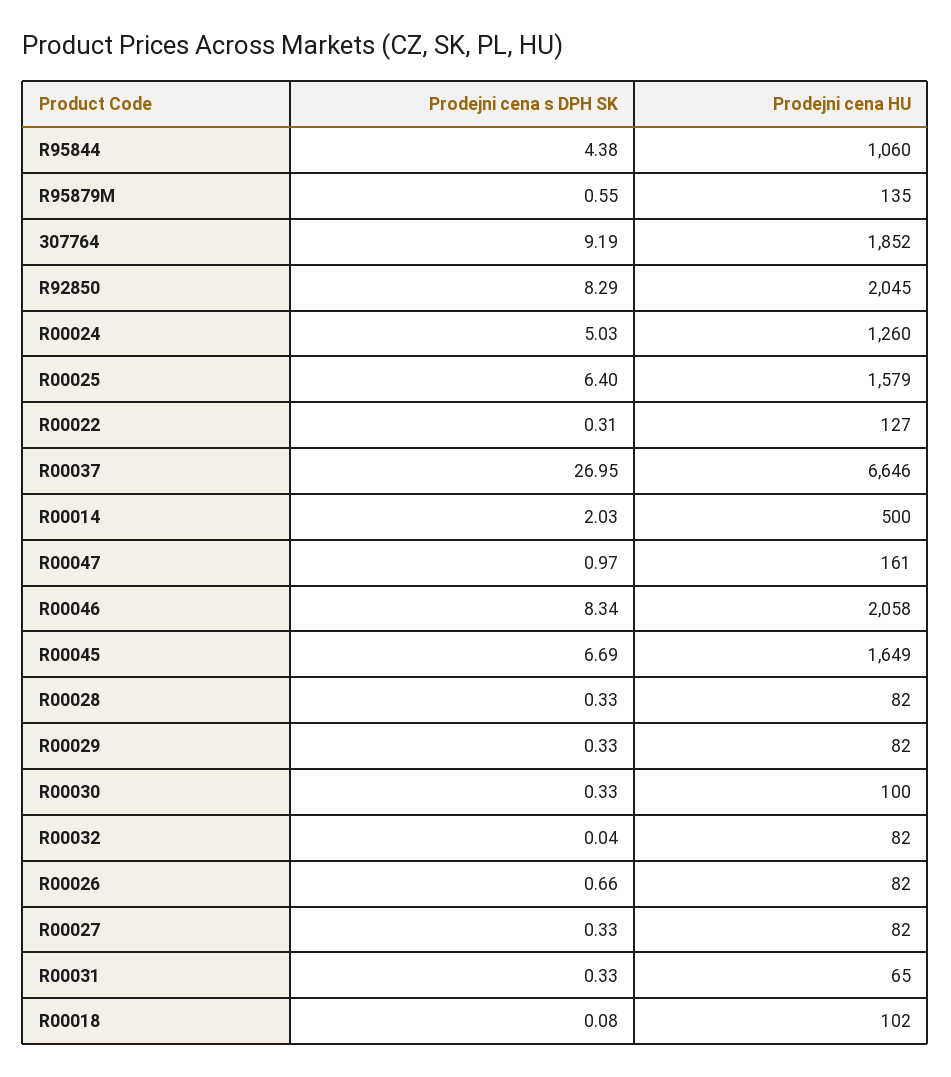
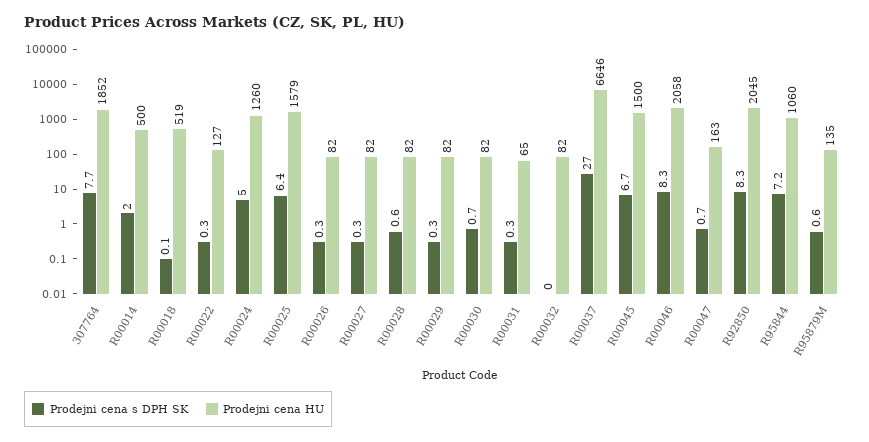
Prodejni cena s DPH SK, R95844: 4.38 -> 7.2
Prodejni cena s DPH SK, 307764: 9.19 -> 7.7
Prodejni cena s DPH SK, R00047: 0.97 -> 0.7
Prodejni cena HU, R00047: 161 -> 163
Prodejni cena HU, R00045: 1649 -> 1500
Prodejni cena s DPH SK, R00028: 0.33 -> 0.6
Prodejni cena s DPH SK, R00030: 0.33 -> 0.7
Prodejni cena HU, R00030: 100 -> 82
Prodejni cena s DPH SK, R00026: 0.66 -> 0.3
Prodejni cena HU, R00018: 102 -> 519

